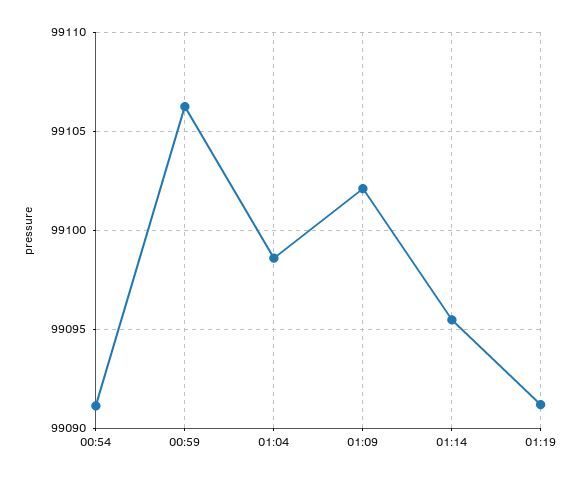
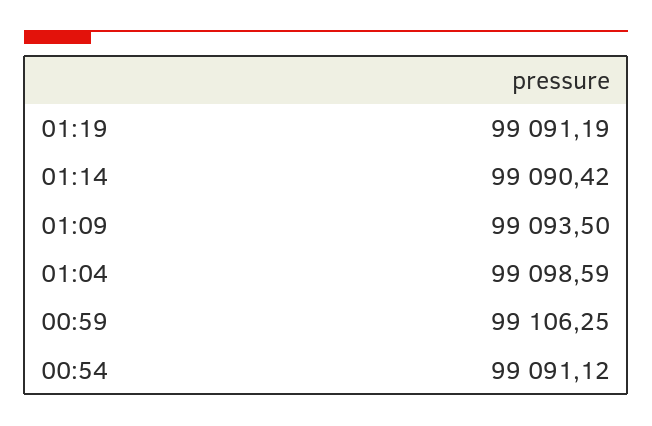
01:09: 99102 -> 99093.5
01:14: 99095.5 -> 99090.42

